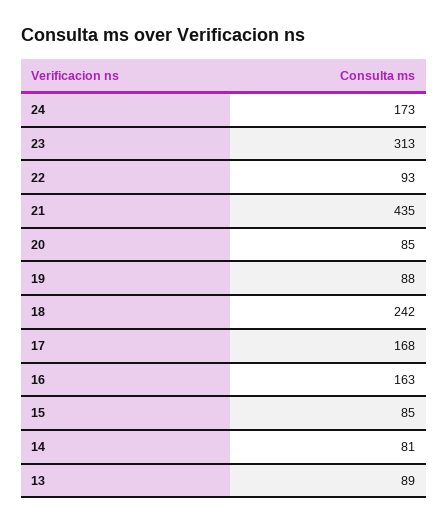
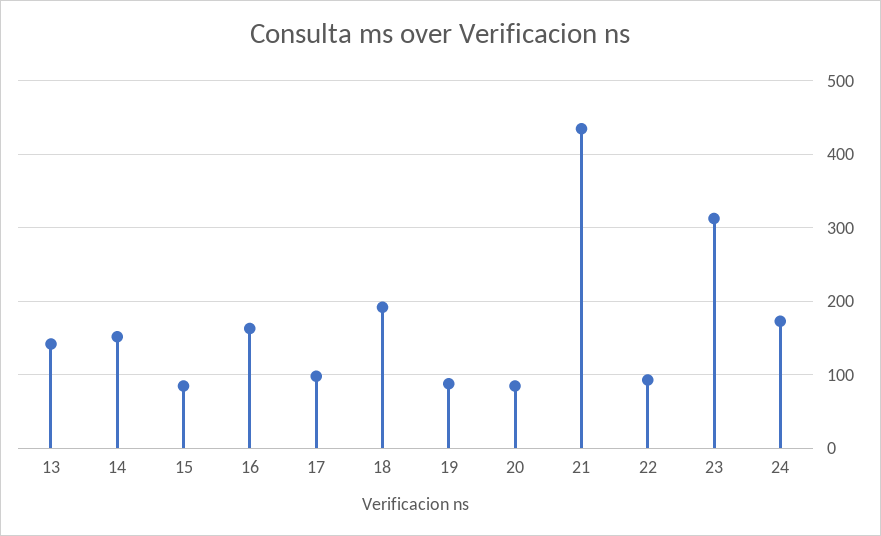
18: 242 -> 190
17: 168 -> 100
14: 81 -> 150
13: 89 -> 140

